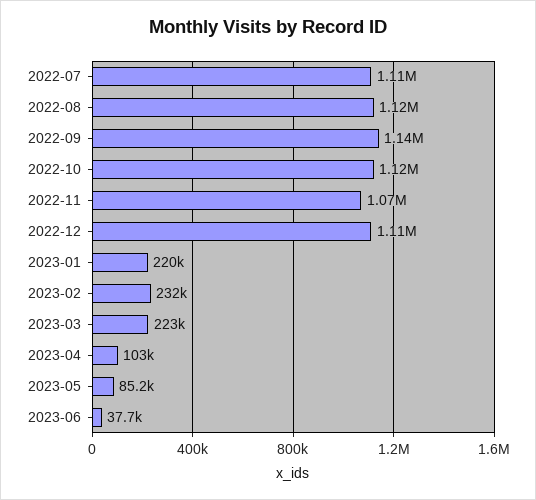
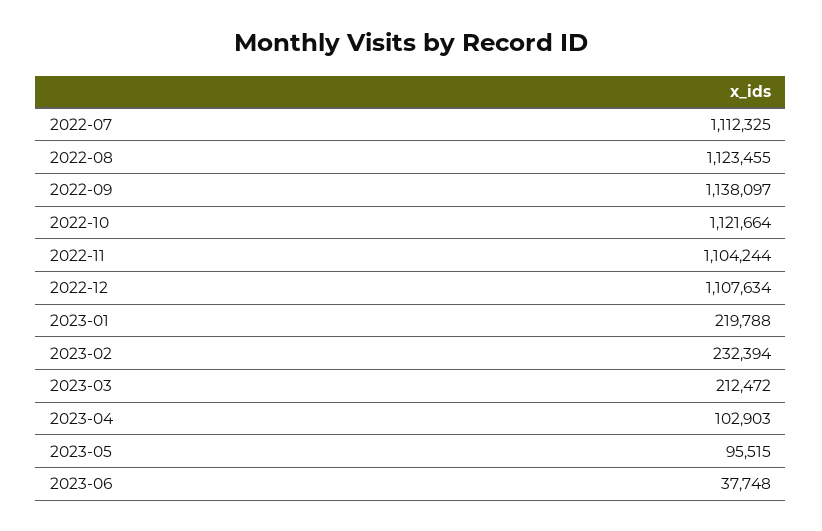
2022-11: 1070000 -> 1104244
2023-03: 223000 -> 212472
2023-05: 85200 -> 95515

